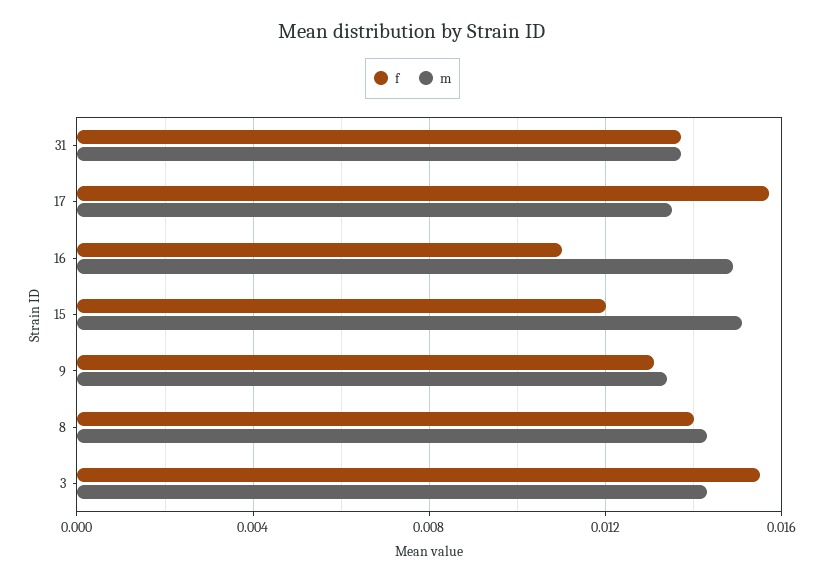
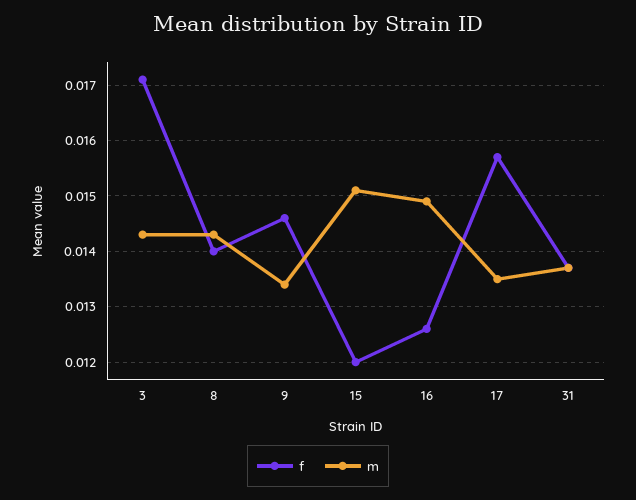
f, 16: 0.011 -> 0.0125
f, 9: 0.013 -> 0.0145
f, 3: 0.0155 -> 0.017

